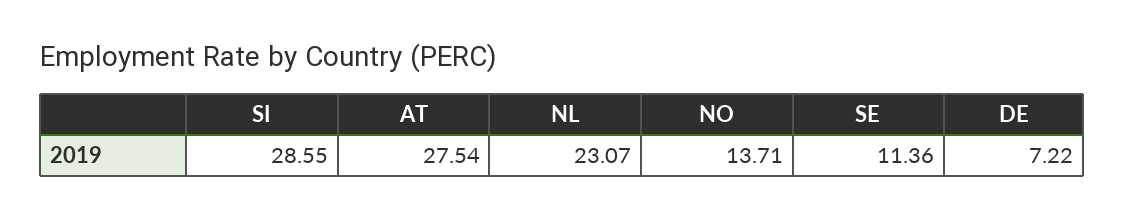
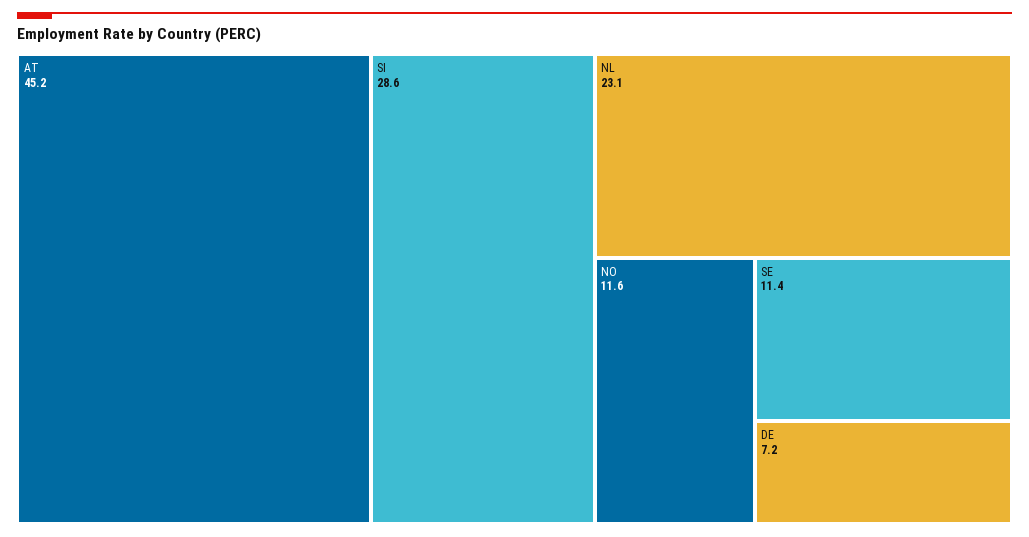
AT: 27.54 -> 45.2
NO: 13.71 -> 11.6

